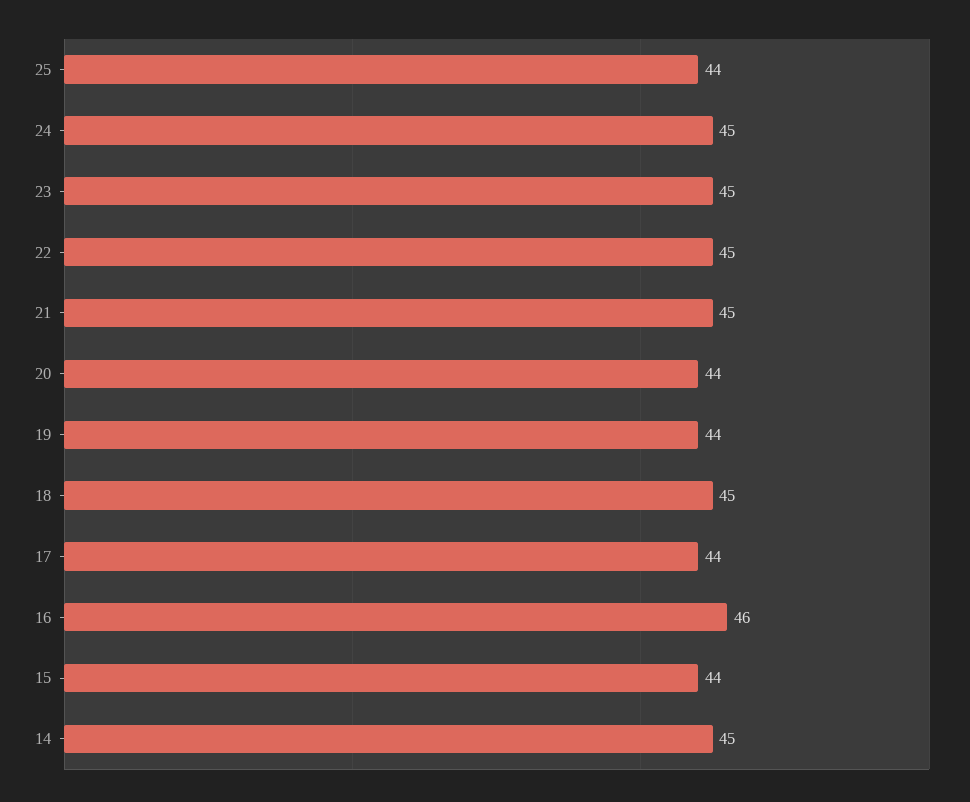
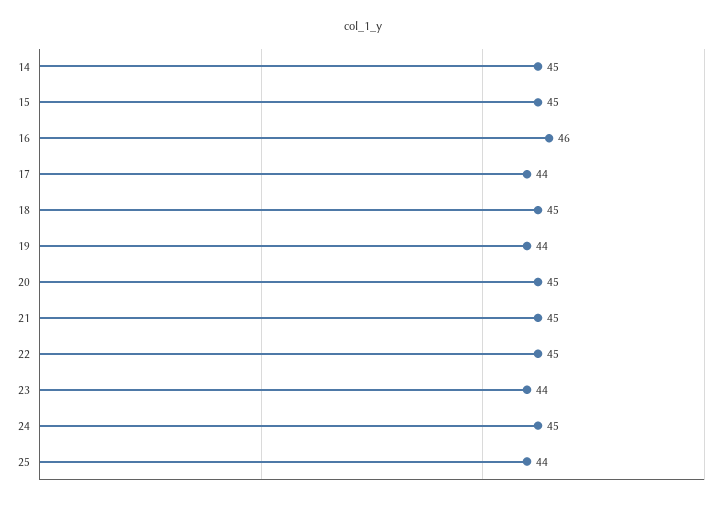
23: 45 -> 44
20: 44 -> 45
15: 44 -> 45

